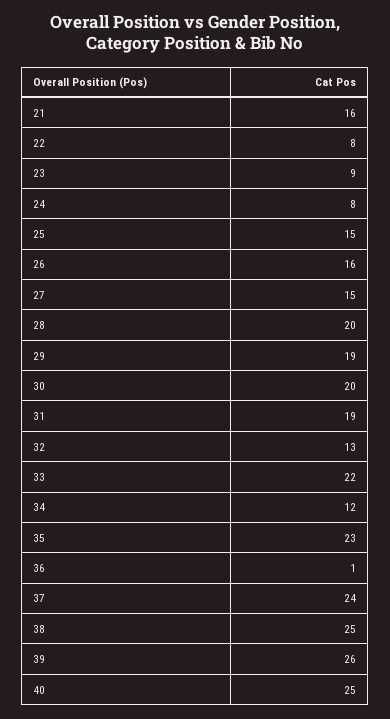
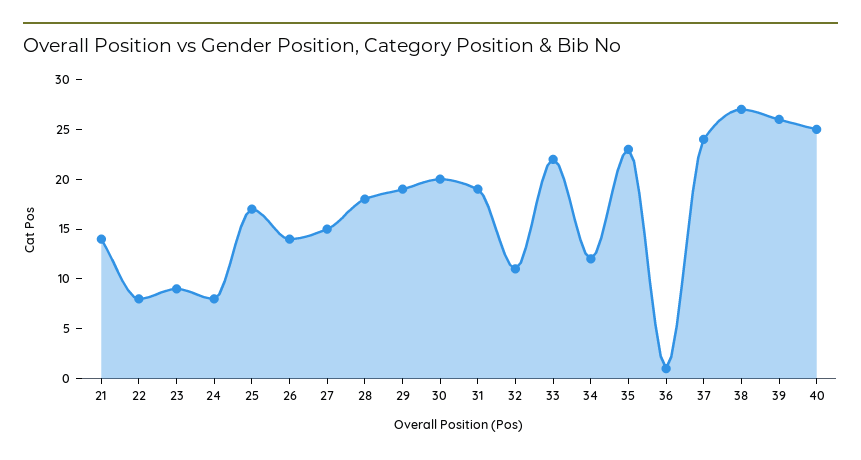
21: 16 -> 14
25: 15 -> 17
26: 16 -> 14
28: 20 -> 18
32: 13 -> 11
38: 25 -> 27

